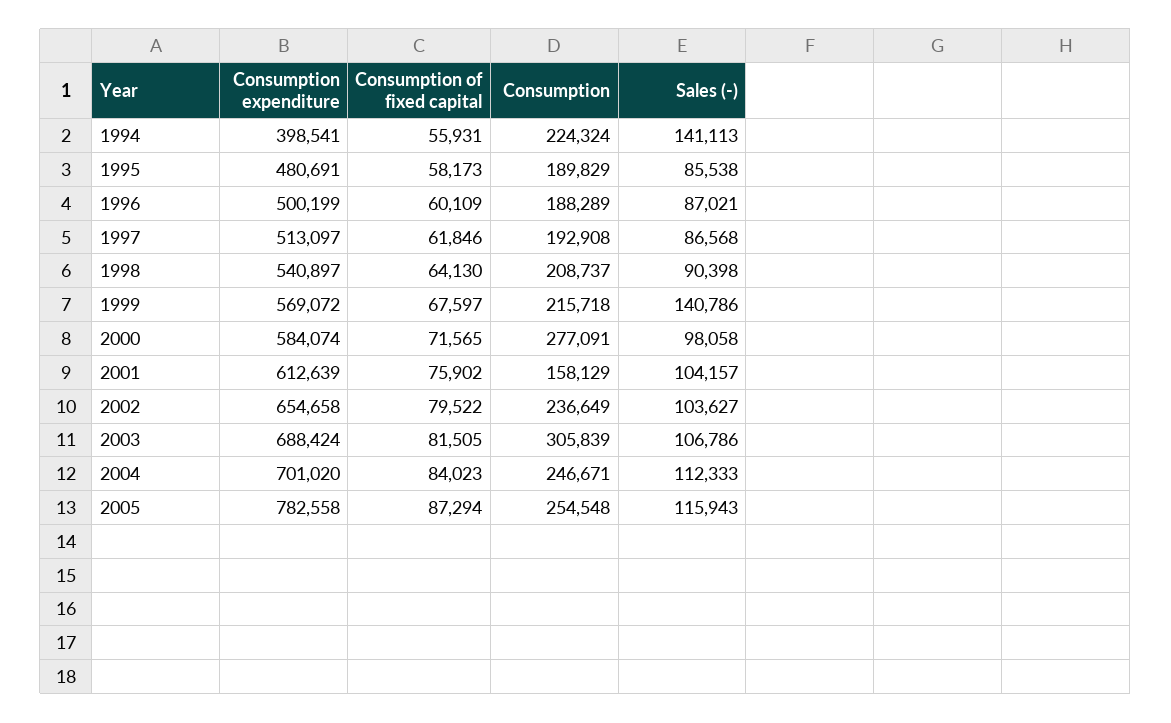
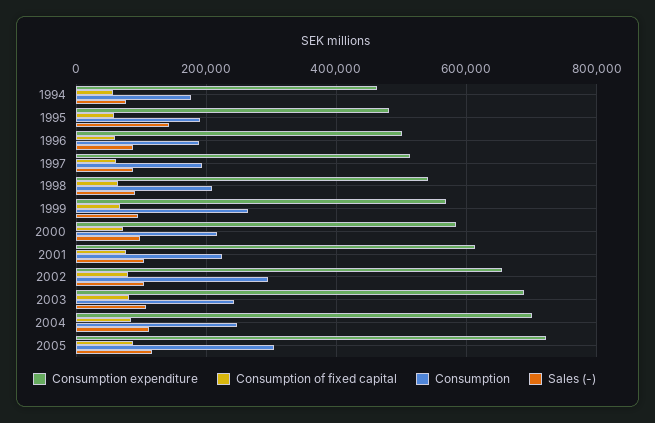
Consumption expenditure, 1994: 398541 -> 460000
Consumption, 1994: 224324 -> 180000
Sales (-), 1994: 141113 -> 80000
Sales (-), 1995: 85538 -> 140000
Consumption, 1999: 215718 -> 260000
Sales (-), 1999: 140786 -> 100000
Consumption, 2000: 277091 -> 220000
Consumption, 2001: 158129 -> 220000
Consumption, 2002: 236649 -> 300000
Consumption, 2003: 305839 -> 240000
Consumption expenditure, 2005: 782558 -> 720000
Consumption, 2005: 254548 -> 300000

